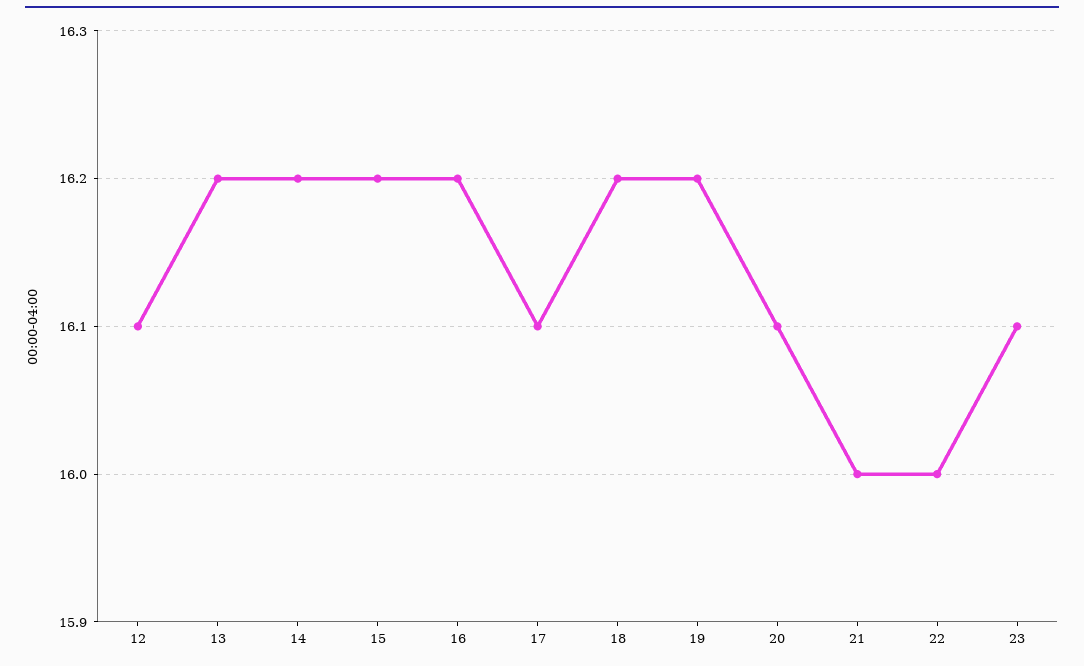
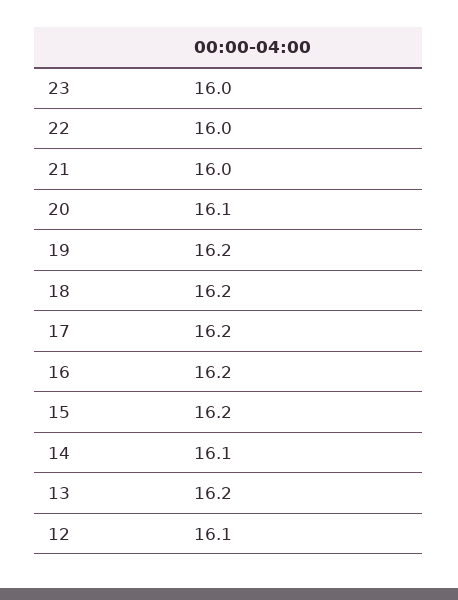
14: 16.2 -> 16.1
17: 16.1 -> 16.2
23: 16.1 -> 16

